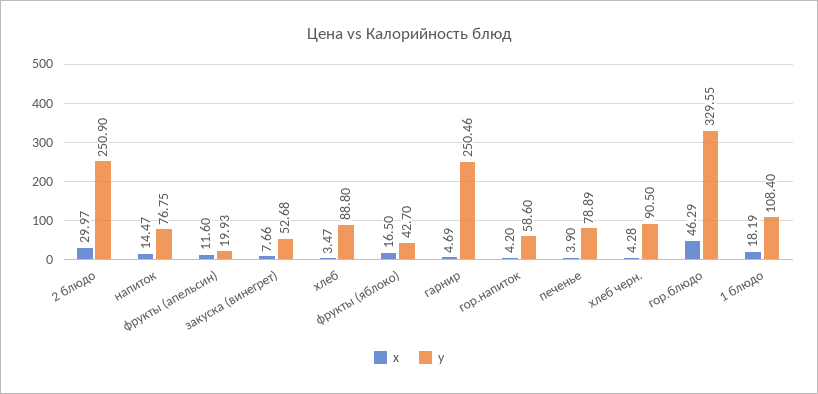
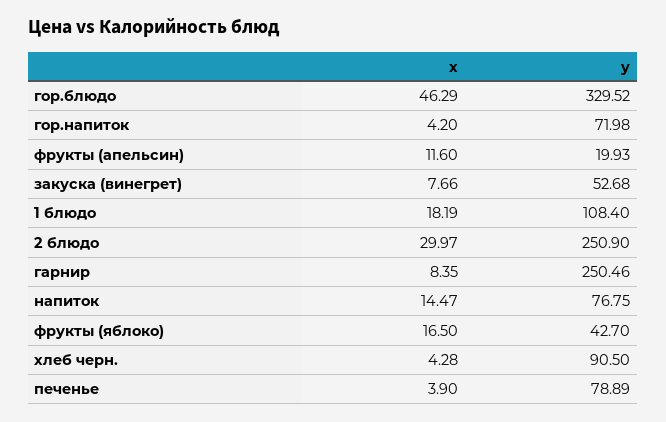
x, хлеб: 3.47 -> none
y, хлеб: 88.8 -> none
x, гарнир: 4.69 -> 8.35
y, гор.напиток: 58.6 -> 71.98
y, гор.блюдо: 329.55 -> 329.52

